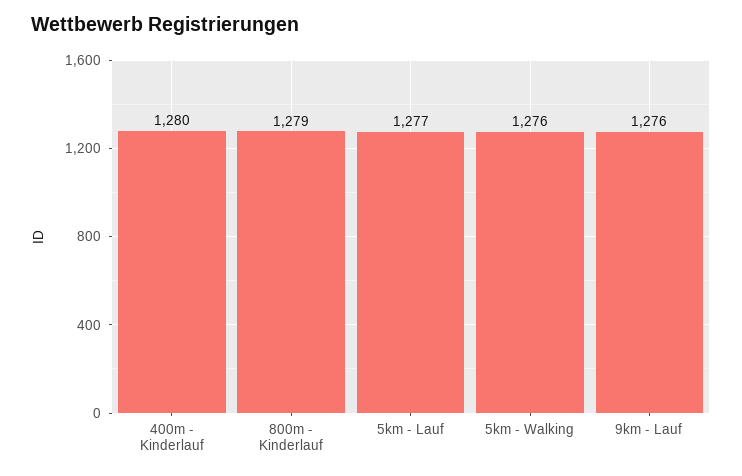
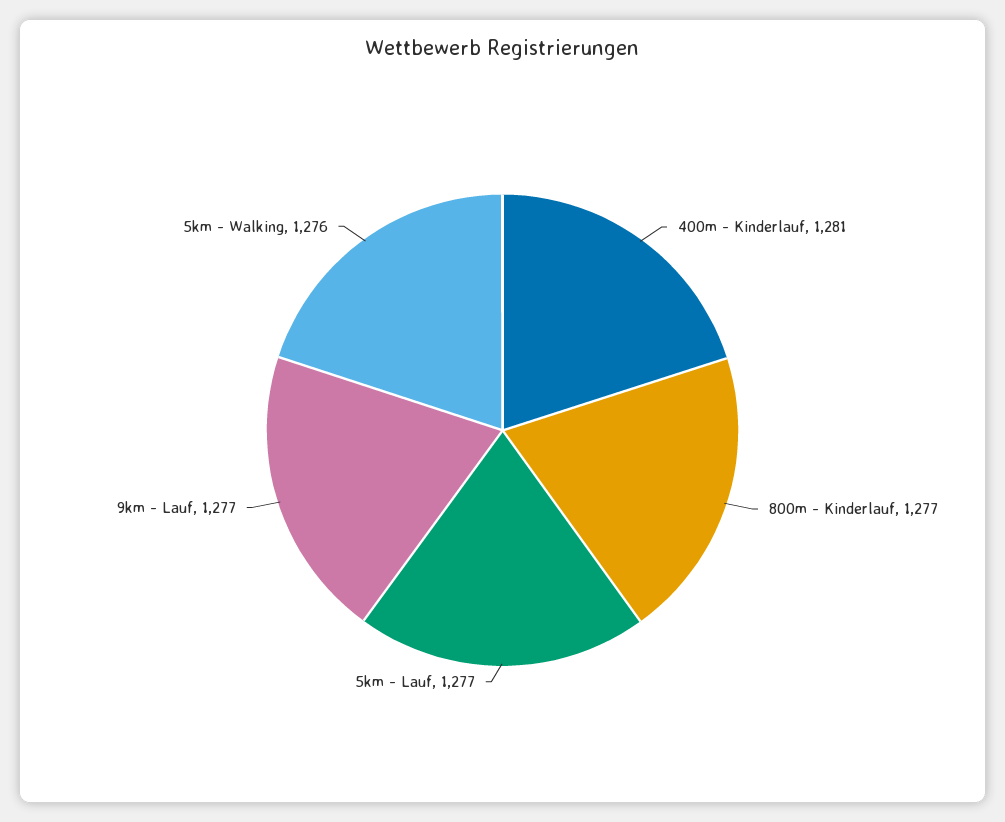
400m - Kinderlauf: 1280 -> 1281
800m - Kinderlauf: 1279 -> 1277
9km - Lauf: 1276 -> 1277

